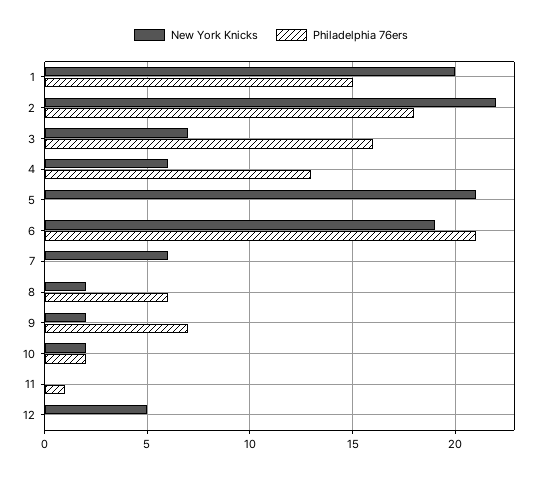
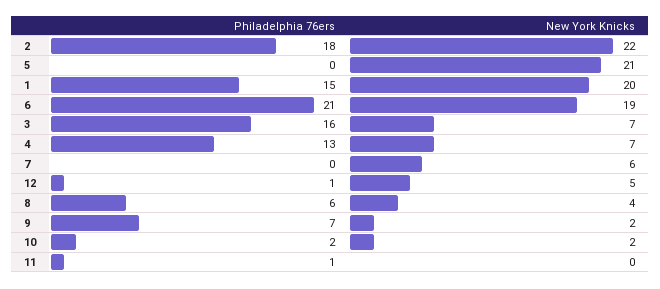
New York Knicks, 4: 6 -> 7
New York Knicks, 8: 2 -> 4
Philadelphia 76ers, 12: 0 -> 1

